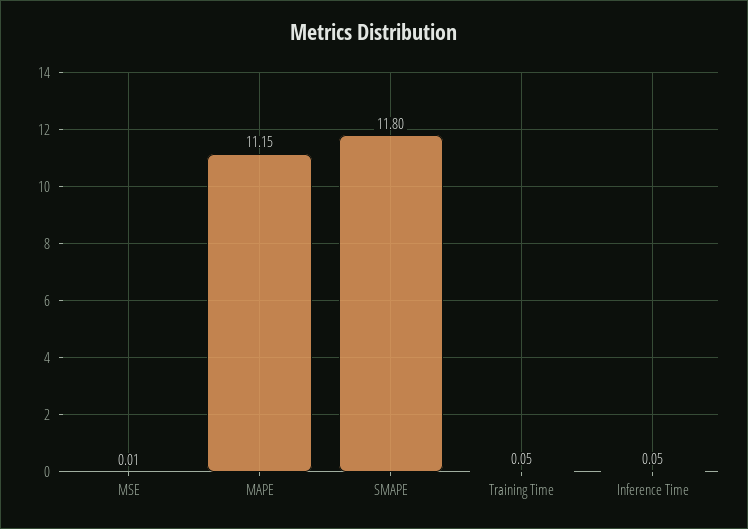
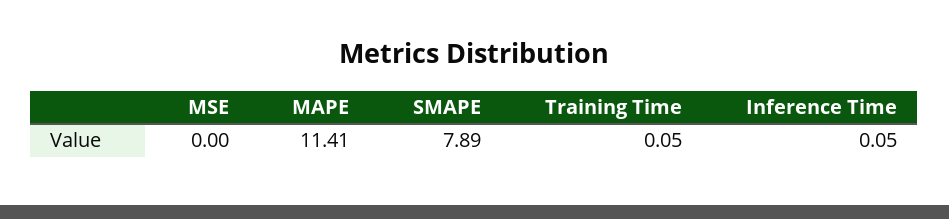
MSE: 0.01 -> 0
MAPE: 11.15 -> 11.41
SMAPE: 11.8 -> 7.89

